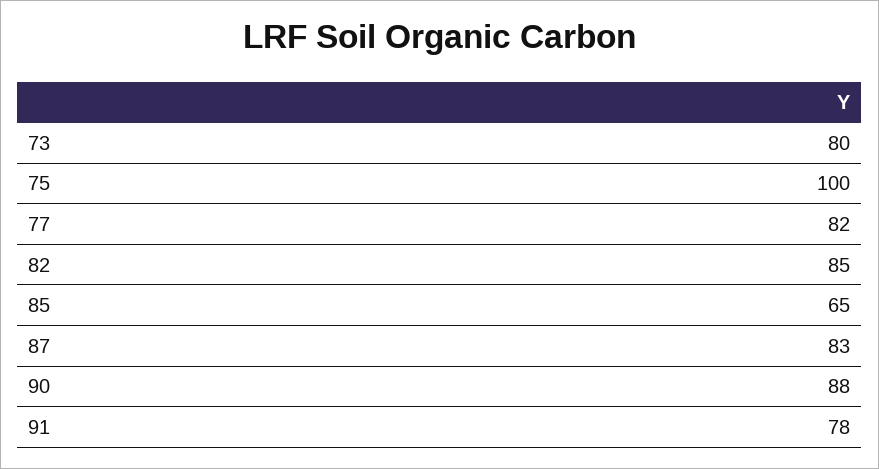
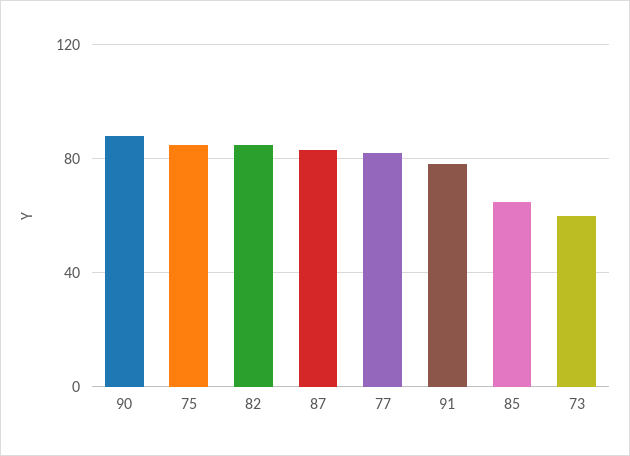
73: 80 -> 60
75: 100 -> 85

